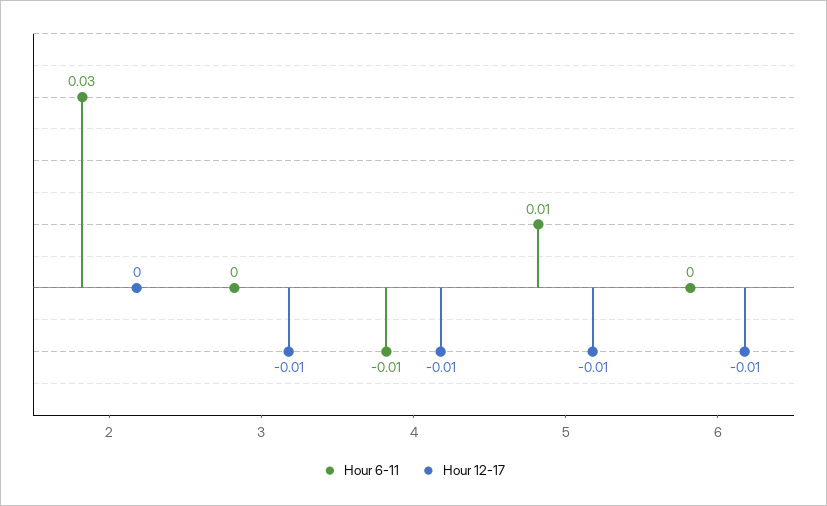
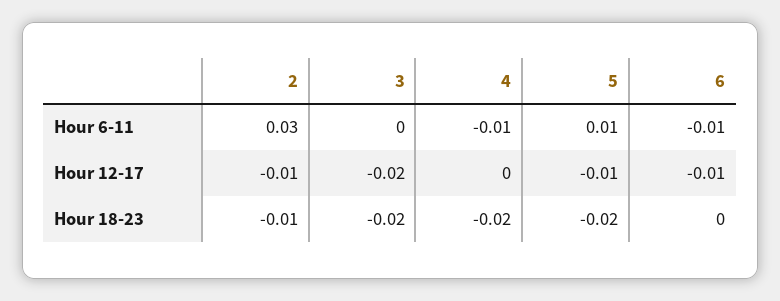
Hour 12-17, 2: 0 -> -0.01
Hour 12-17, 3: -0.01 -> -0.02
Hour 12-17, 4: -0.01 -> 0
Hour 6-11, 6: 0 -> -0.01
Hour 18-23, 2: none -> -0.01
Hour 18-23, 3: none -> -0.02
Hour 18-23, 4: none -> -0.02
Hour 18-23, 5: none -> -0.02
Hour 18-23, 6: none -> 0

